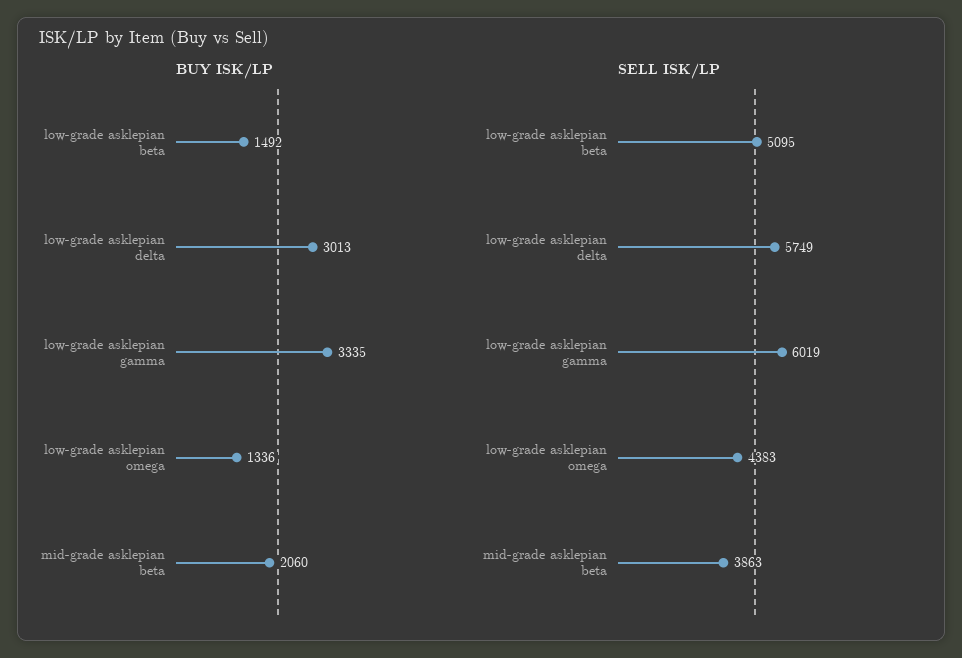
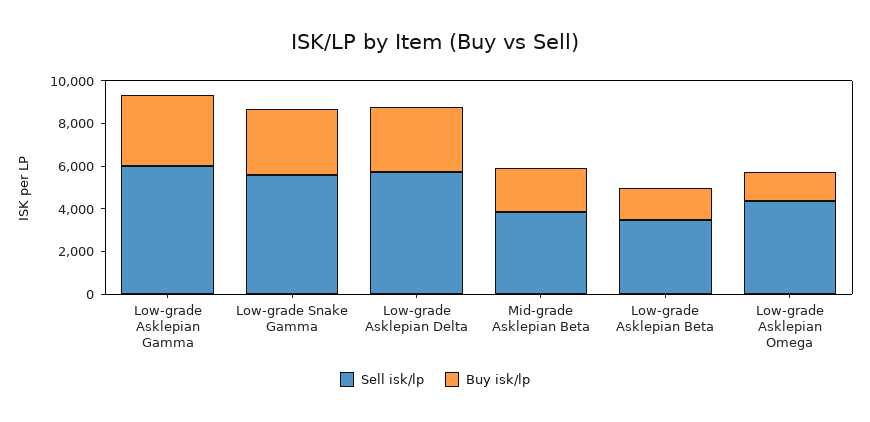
SELL ISK/LP, low-grade asklepian beta: 5095 -> 3500
SELL ISK/LP, Low-grade Snake Gamma: none -> 5500
BUY ISK/LP, Low-grade Snake Gamma: none -> 3000

